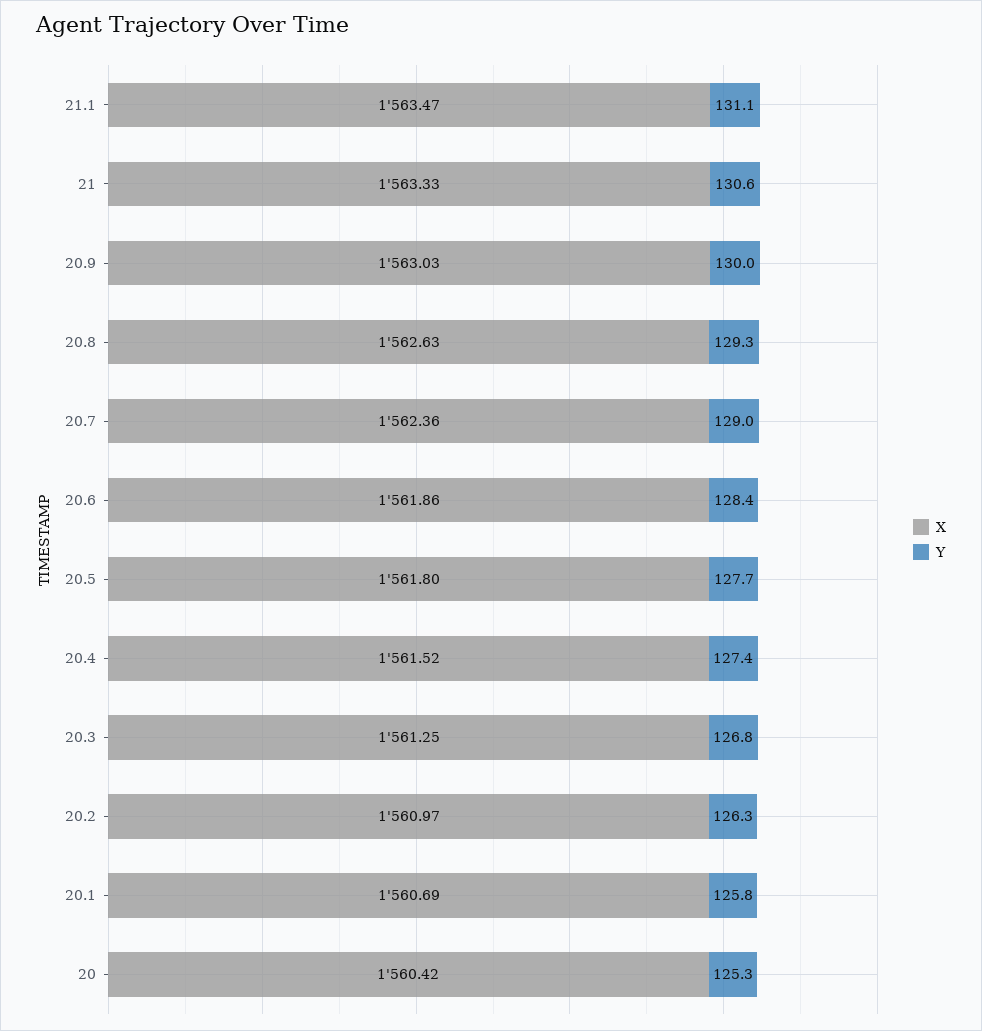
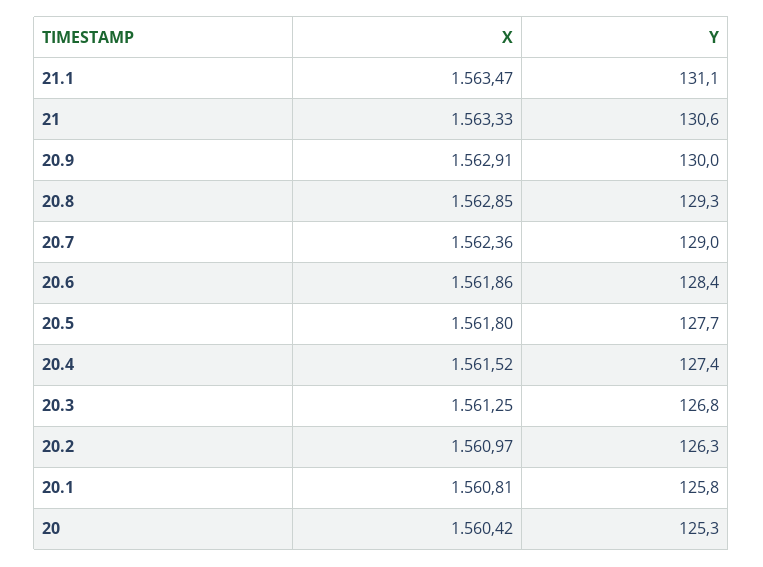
X, 20.9: 1563.03 -> 1562.91
X, 20.8: 1562.63 -> 1562.85
X, 20.1: 1560.69 -> 1560.81

